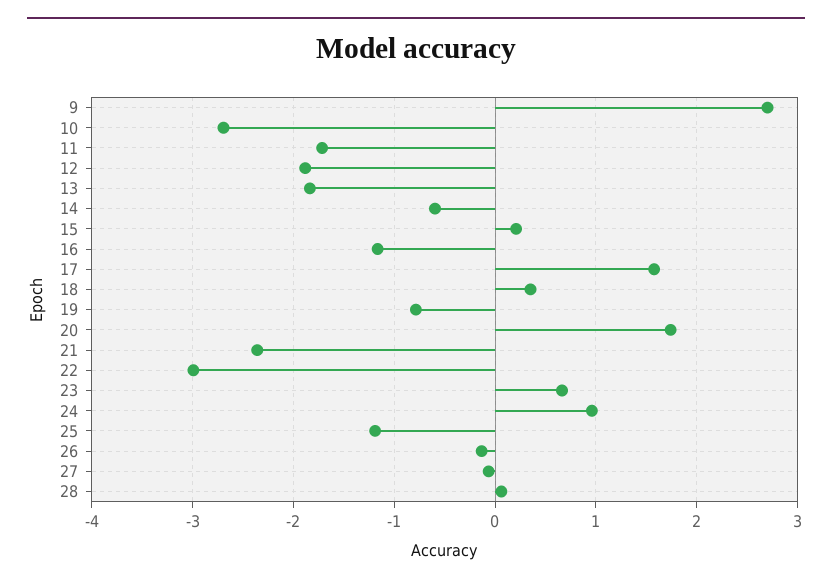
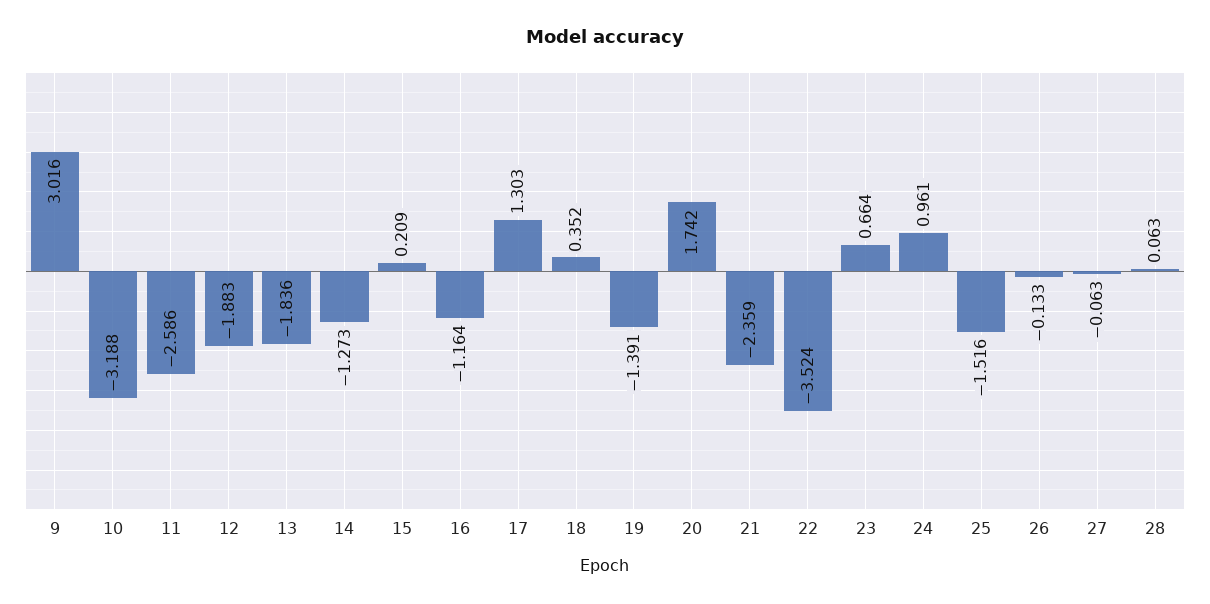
9: 2.7 -> 3.016
10: -2.7 -> -3.188
11: -1.7 -> -2.586
14: -0.6 -> -1.273
17: 1.6 -> 1.303
19: -0.8 -> -1.391
22: -3 -> -3.524
25: -1.2 -> -1.516

